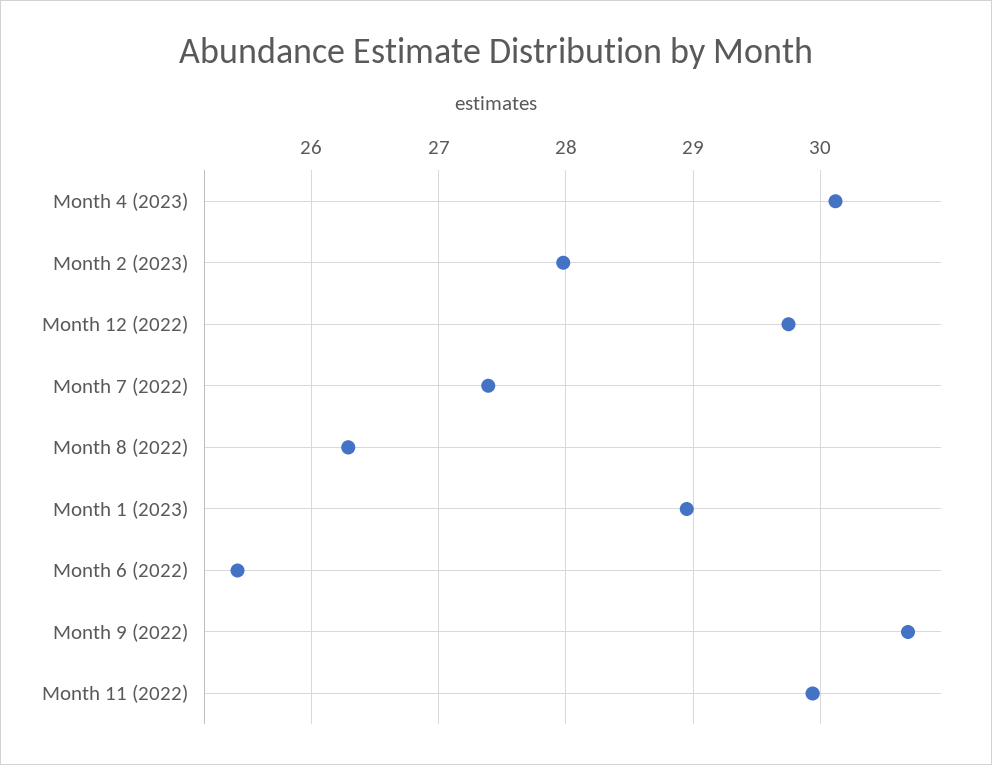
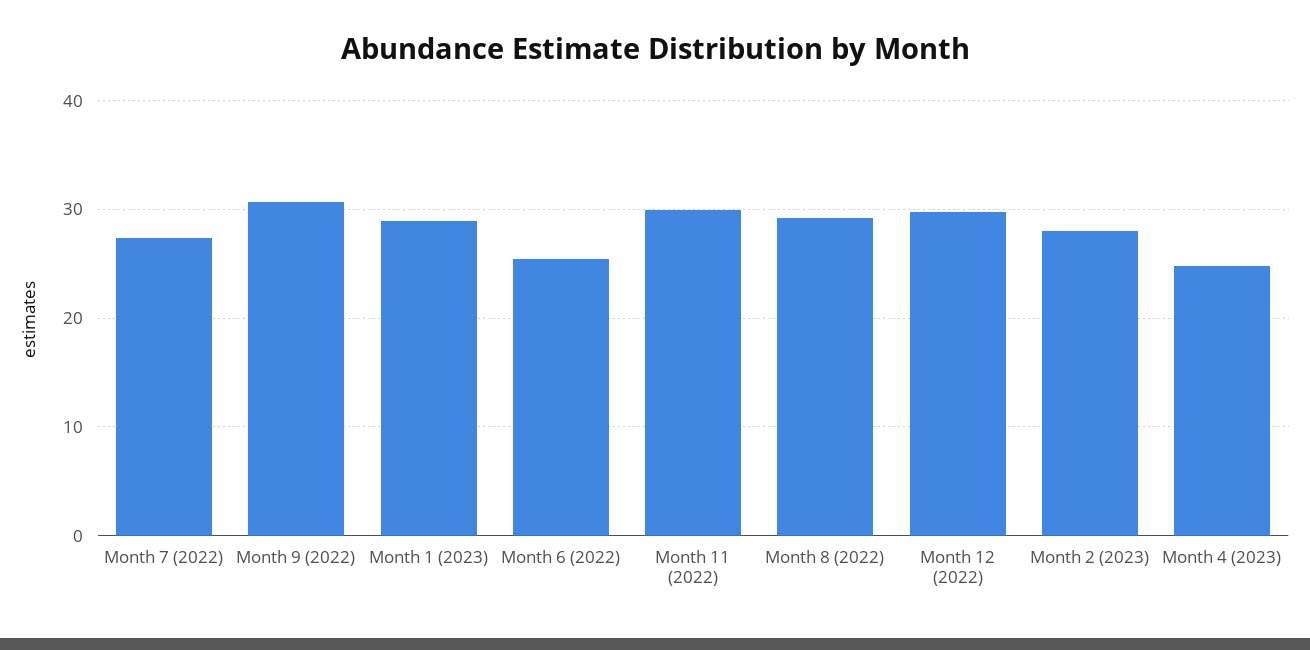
Month 4 (2023): 30.1 -> 25
Month 8 (2022): 26.3 -> 29

